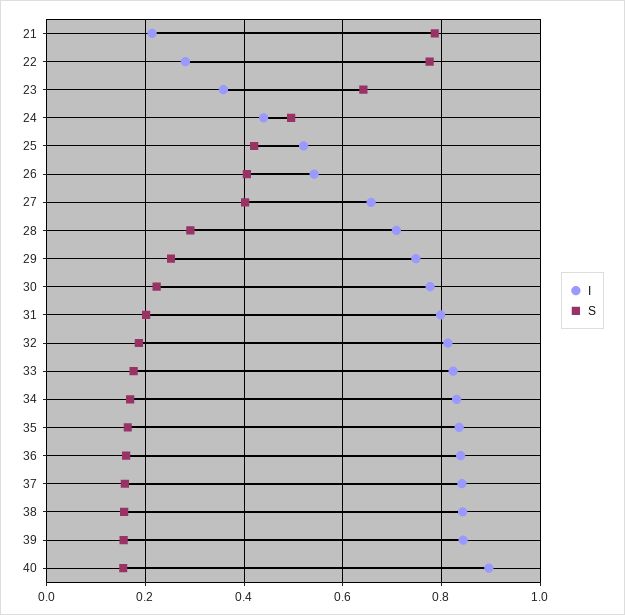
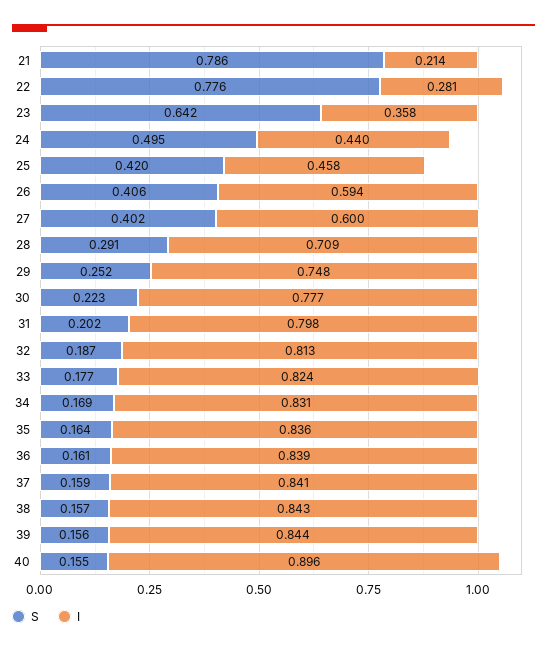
I, 25: 0.52 -> 0.458
I, 26: 0.54 -> 0.594
I, 27: 0.66 -> 0.6

